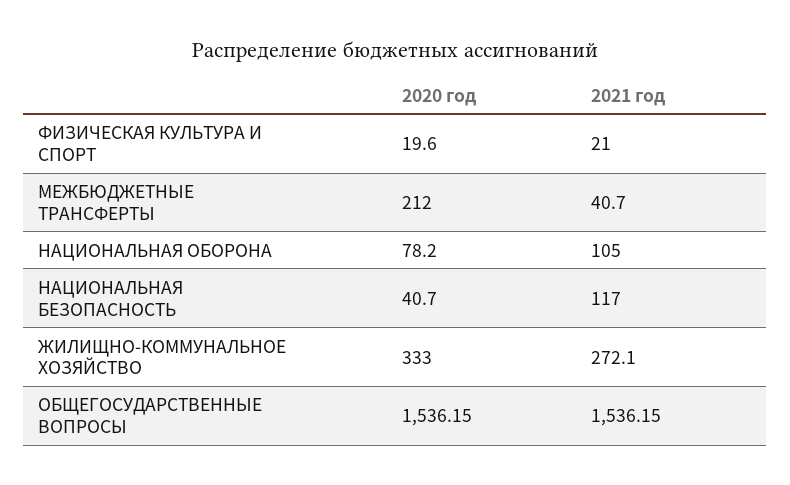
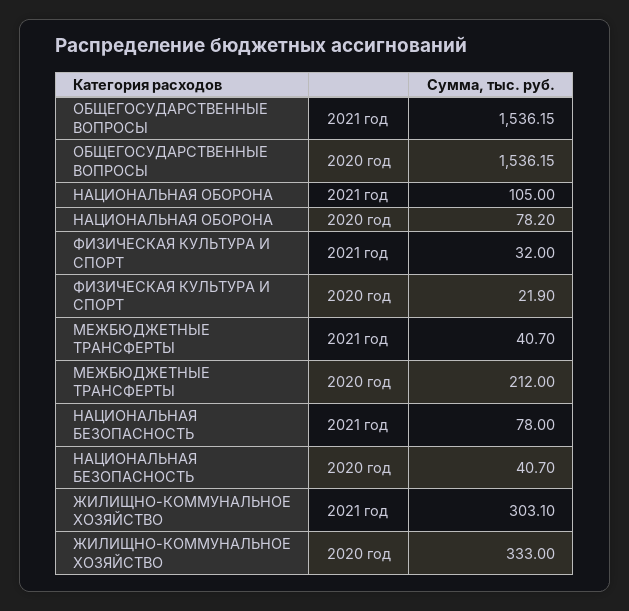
2020 год, ФИЗИЧЕСКАЯ КУЛЬТУРА И СПОРТ: 19.6 -> 21.9
2021 год, ФИЗИЧЕСКАЯ КУЛЬТУРА И СПОРТ: 21 -> 32
2021 год, НАЦИОНАЛЬНАЯ БЕЗОПАСНОСТЬ: 117 -> 78
2021 год, ЖИЛИЩНО-КОММУНАЛЬНОЕ ХОЗЯЙСТВО: 272.1 -> 303.1

